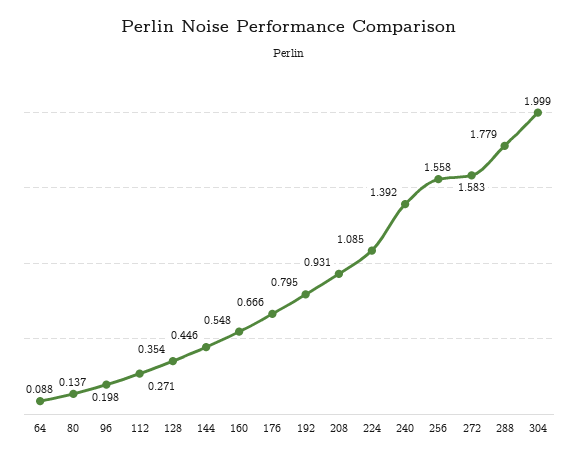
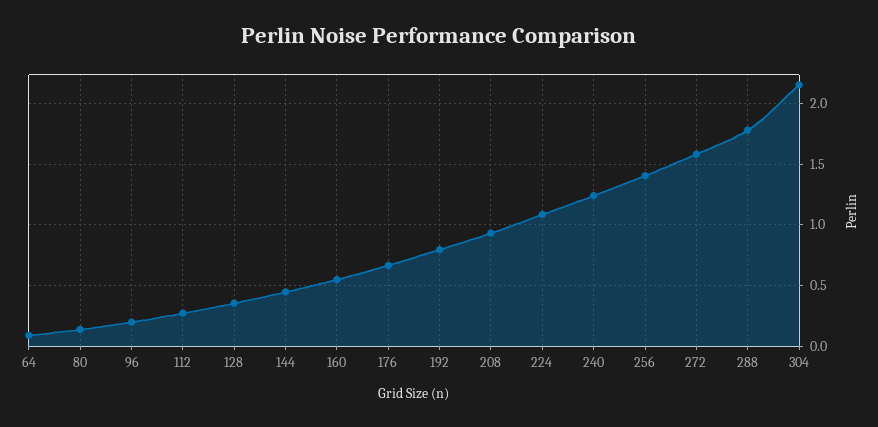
240: 1.392 -> 1.25
256: 1.558 -> 1.4
304: 1.999 -> 2.15

